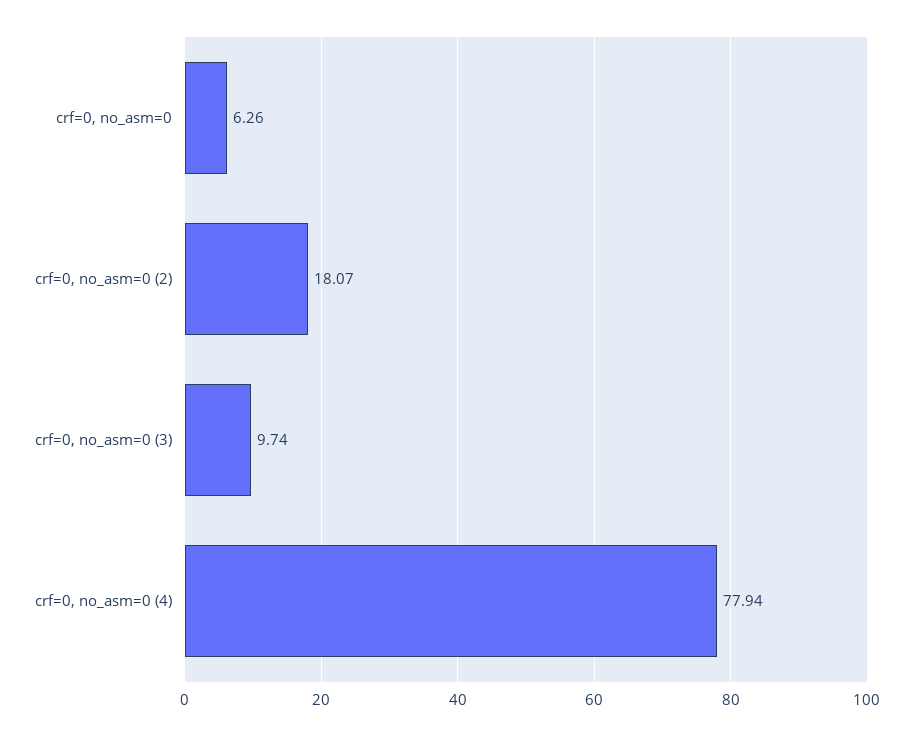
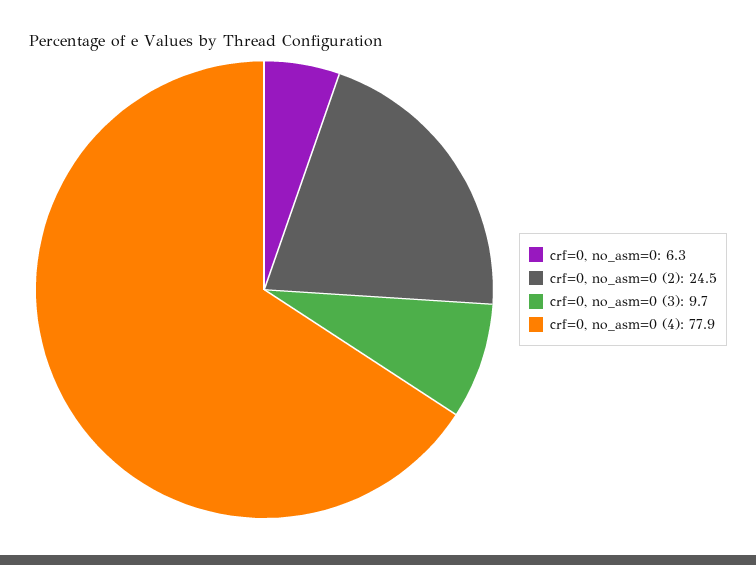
crf=0, no_asm=0 (2): 18.07 -> 24.5

